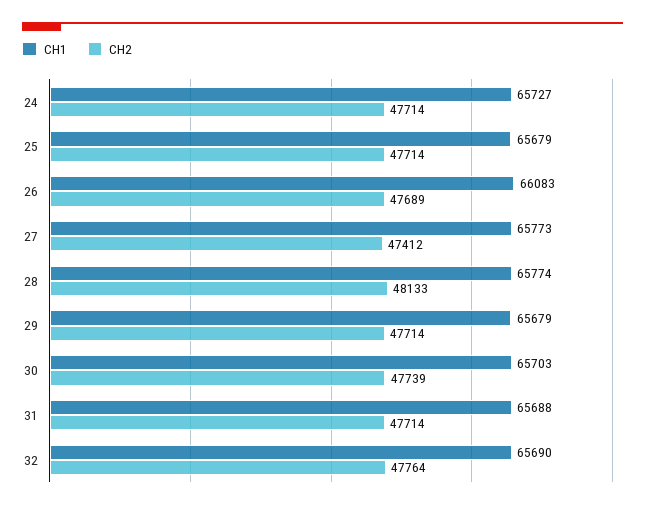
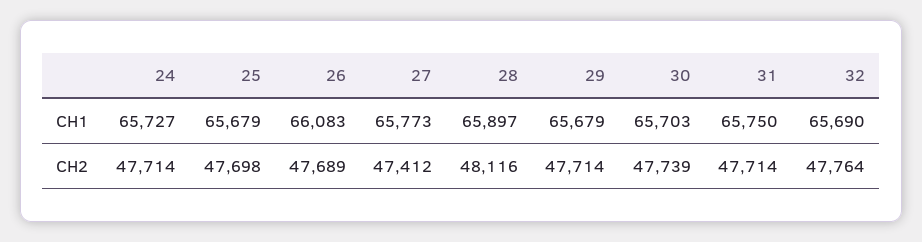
CH2, 25: 47714 -> 47698
CH1, 28: 65774 -> 65897
CH2, 28: 48133 -> 48116
CH1, 31: 65688 -> 65750

